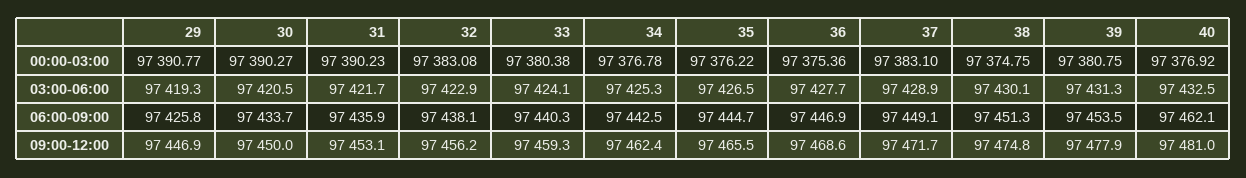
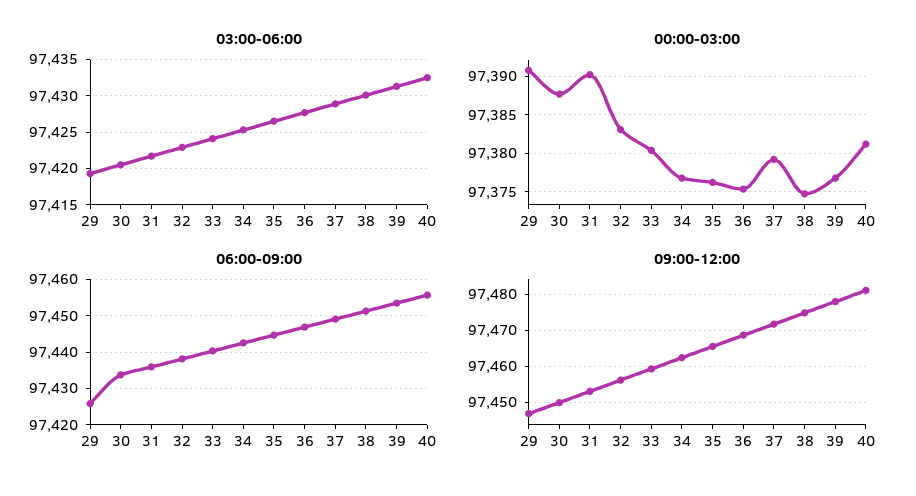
00:00-03:00, 30: 97390.27 -> 97388
00:00-03:00, 37: 97383.1 -> 97379
00:00-03:00, 39: 97380.75 -> 97377
00:00-03:00, 40: 97376.92 -> 97381
06:00-09:00, 40: 97462.1 -> 97456

